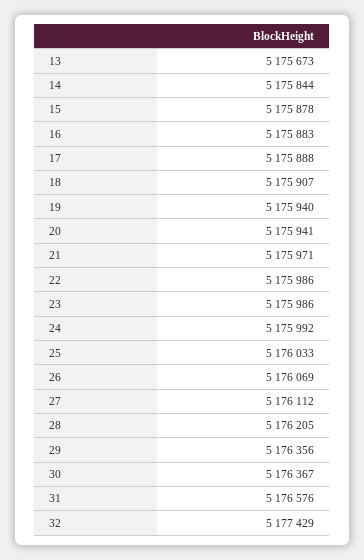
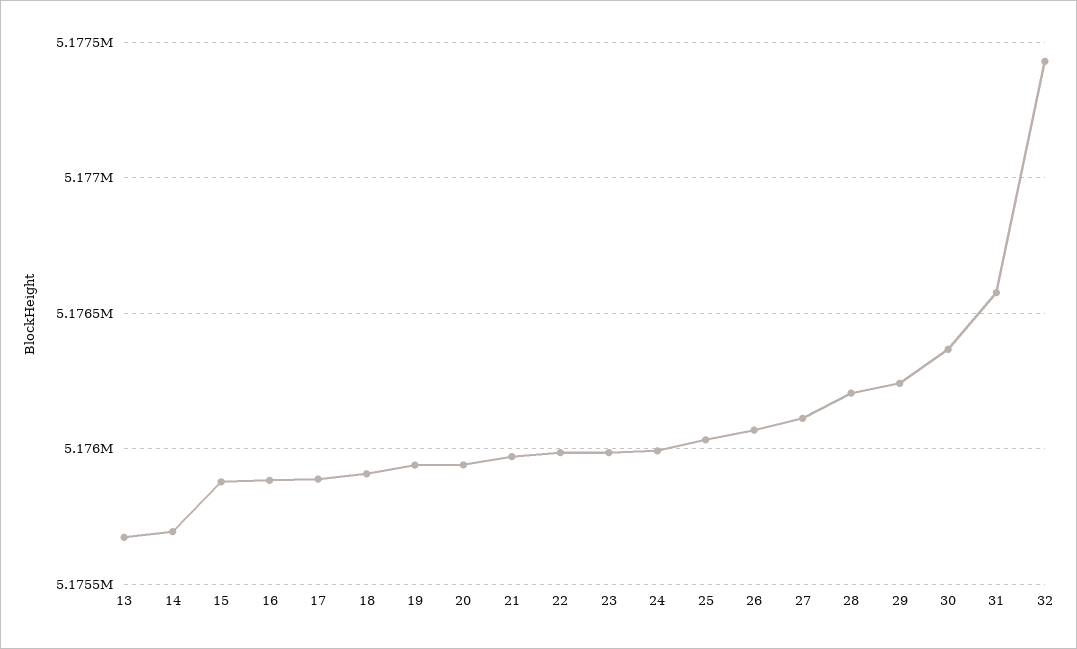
14: 5175844 -> 5175700
29: 5176356 -> 5176250

